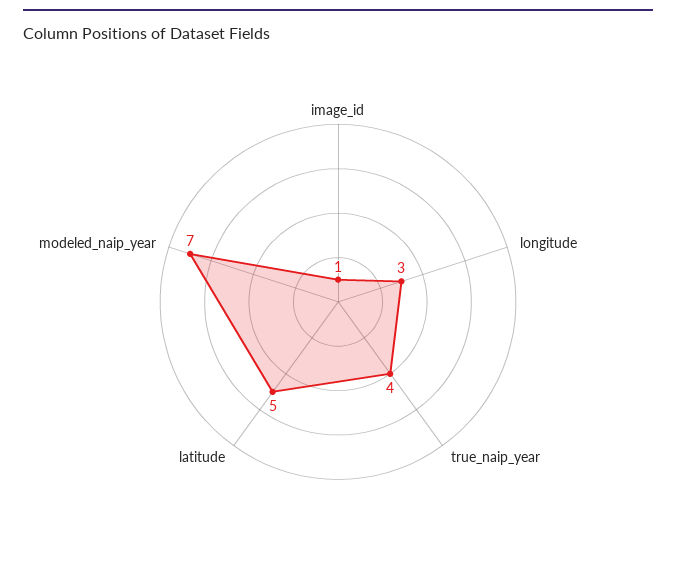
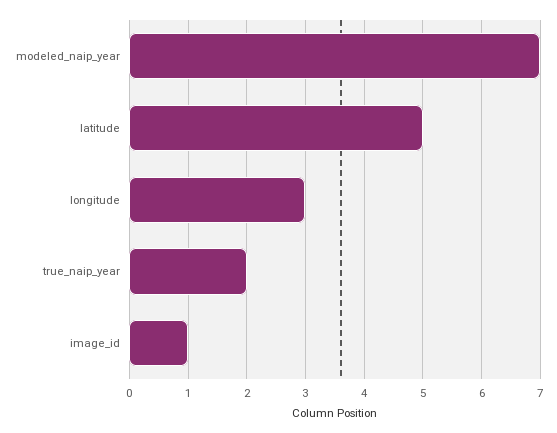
true_naip_year: 4 -> 2

